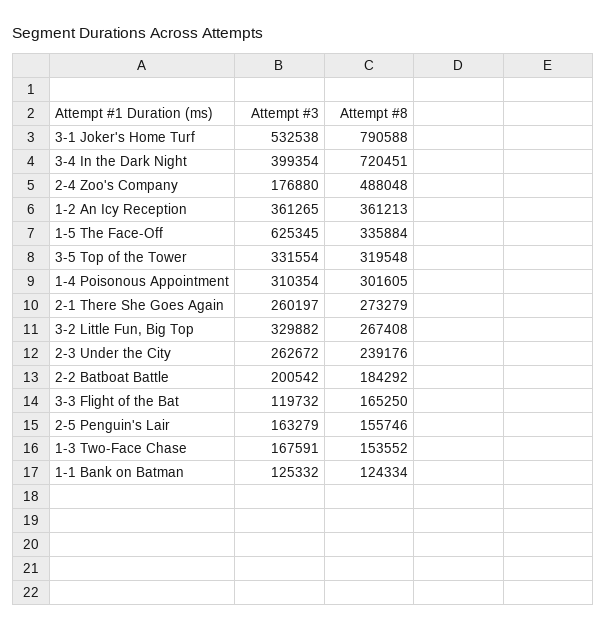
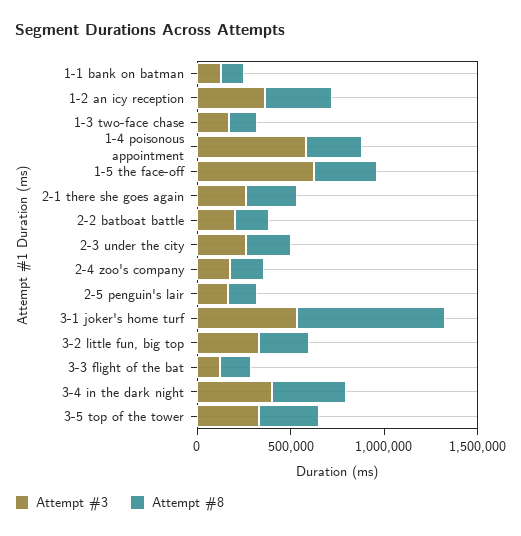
Attempt #8, 3-4 In the Dark Night: 720451 -> 400000
Attempt #8, 2-4 Zoo's Company: 488048 -> 200000
Attempt #3, 1-4 Poisonous Appointment: 310354 -> 600000

